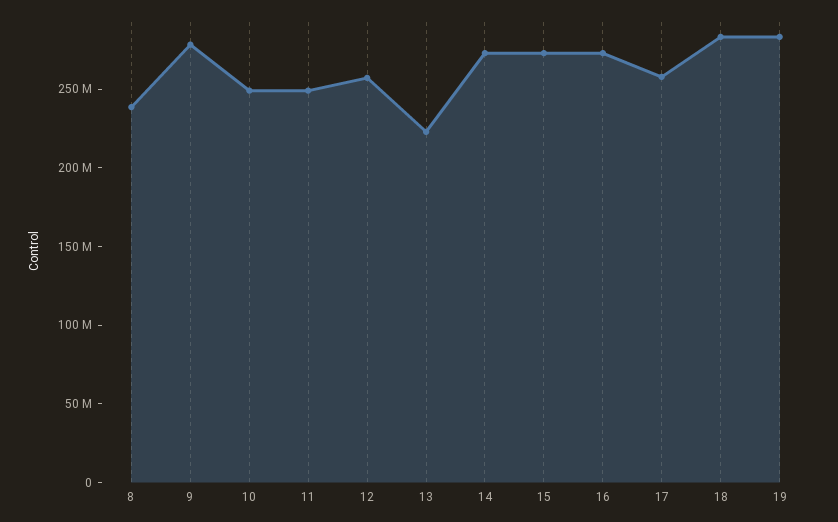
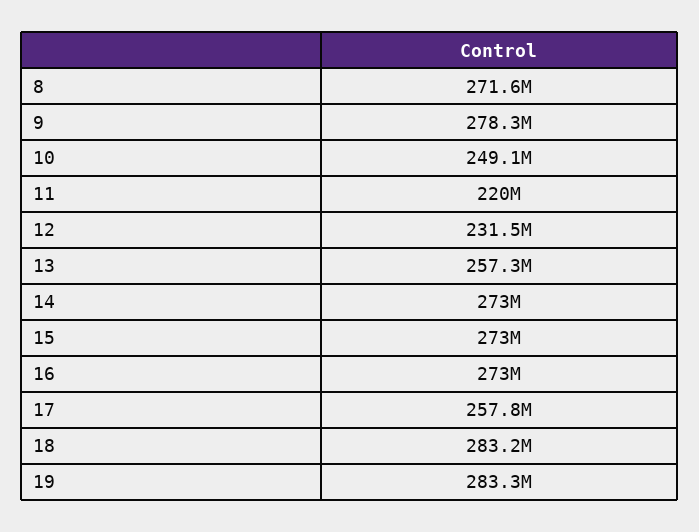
8: 240000000 -> 271600000
11: 250000000 -> 220000000
12: 260000000 -> 231500000
13: 220000000 -> 257300000

